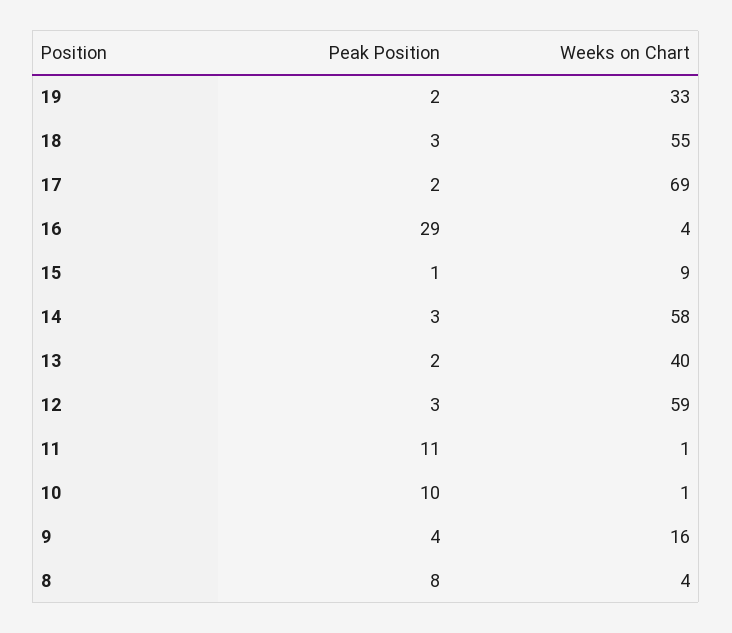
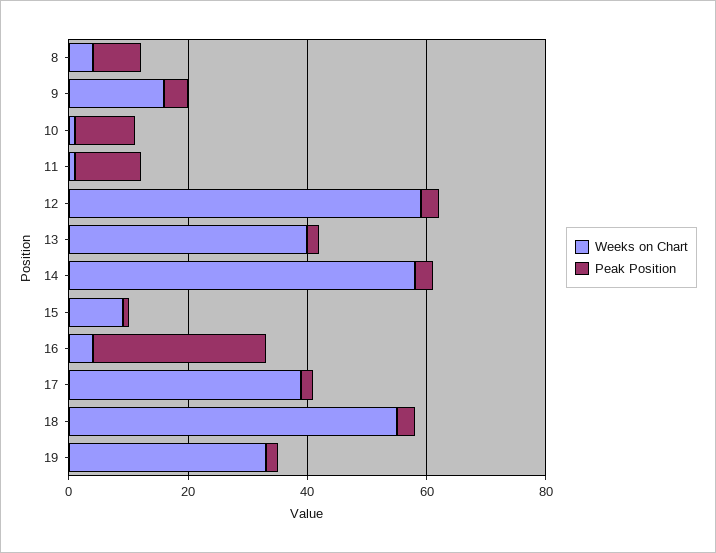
Weeks on Chart, 17: 69 -> 40

